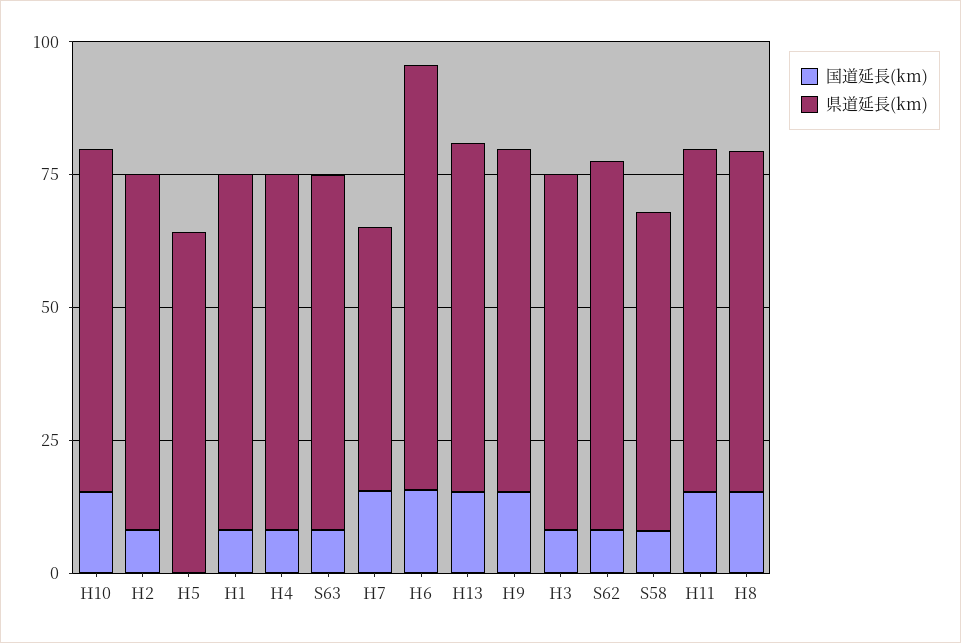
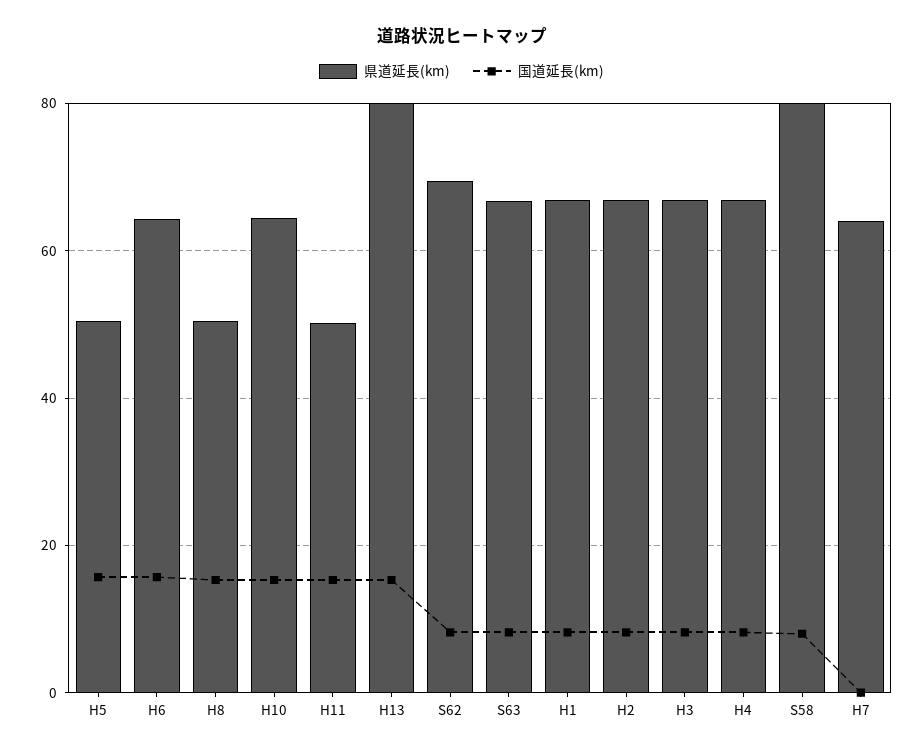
国道延長(km), H5: 0 -> 16
県道延長(km), H5: 65 -> 50
国道延長(km), H7: 15 -> 0
県道延長(km), H7: 50 -> 64
県道延長(km), H6: 80 -> 64
県道延長(km), H13: 65 -> 80
国道延長(km), H9: 15 -> none
県道延長(km), H9: 65 -> none
県道延長(km), S58: 60 -> 80
県道延長(km), H11: 65 -> 50
県道延長(km), H8: 65 -> 50

